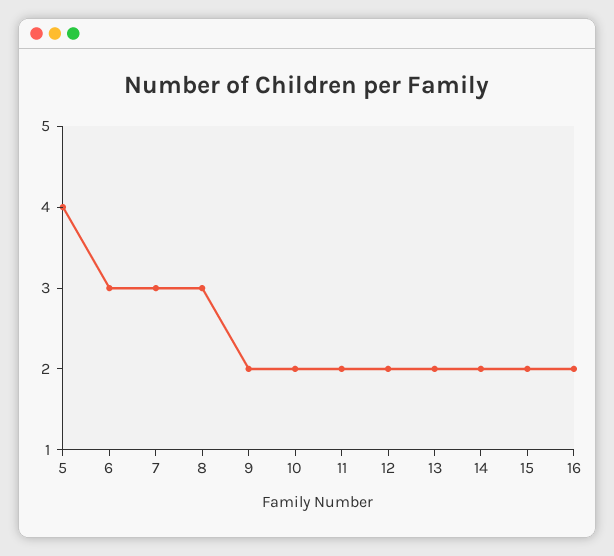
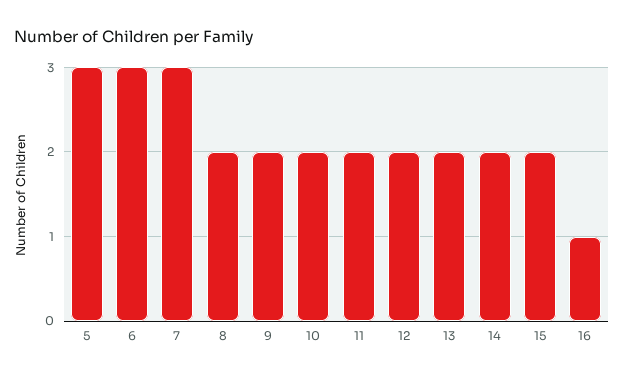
5: 4 -> 3
8: 3 -> 2
16: 2 -> 1

